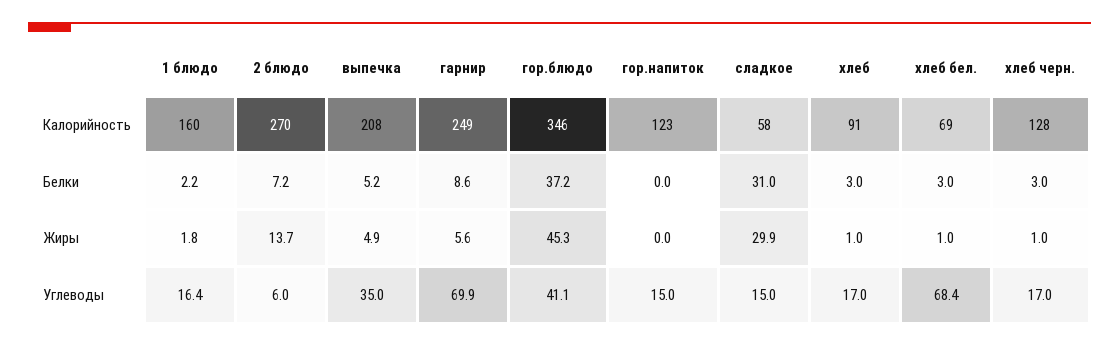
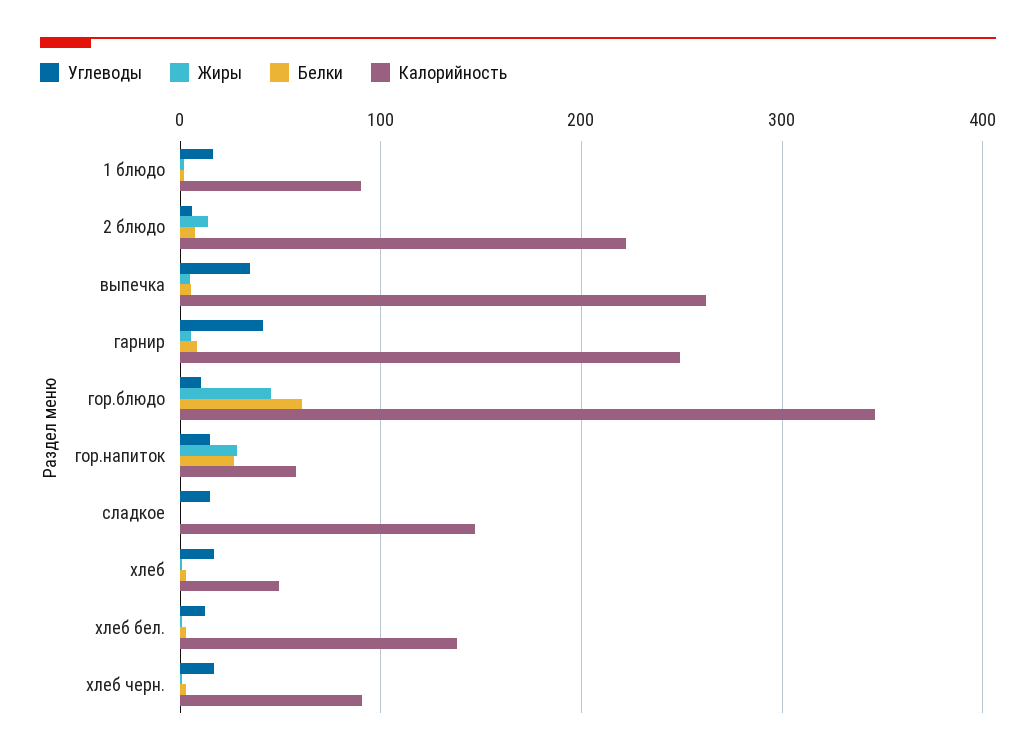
Калорийность, 1 блюдо: 160 -> 90
Калорийность, 2 блюдо: 270 -> 220
Калорийность, выпечка: 208 -> 260
Калорийность, гор.напиток: 123 -> 60
Калорийность, сладкое: 58 -> 150
Калорийность, хлеб: 91 -> 50
Калорийность, хлеб бел.: 69 -> 140
Калорийность, хлеб черн.: 128 -> 90
Белки, гор.блюдо: 37.2 -> 60
Белки, гор.напиток: 0 -> 30
Белки, сладкое: 31 -> 0
Жиры, гор.напиток: 0 -> 30
Жиры, сладкое: 29.9 -> 0
Углеводы, гарнир: 69.9 -> 40
Углеводы, гор.блюдо: 41.1 -> 10
Углеводы, хлеб бел.: 68.4 -> 10

